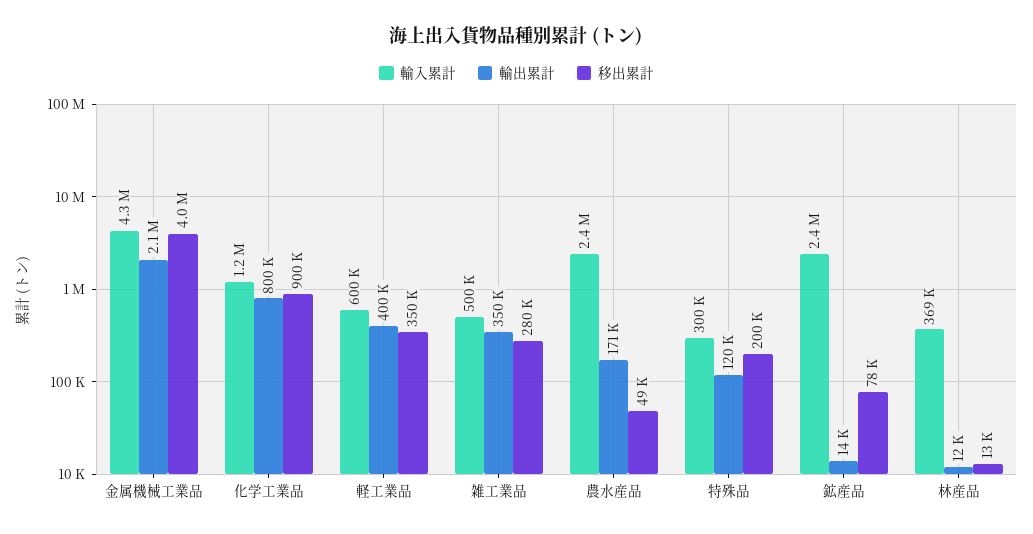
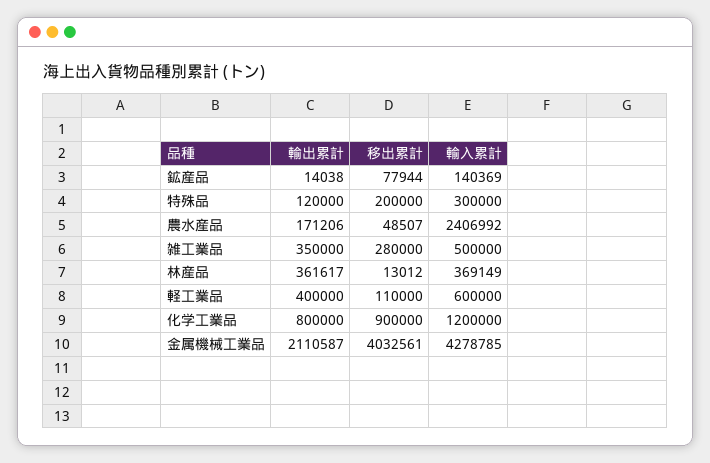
移出累計, 軽工業品: 350000 -> 110000
輸入累計, 鉱産品: 2400000 -> 140369
輸出累計, 林産品: 12000 -> 361617

